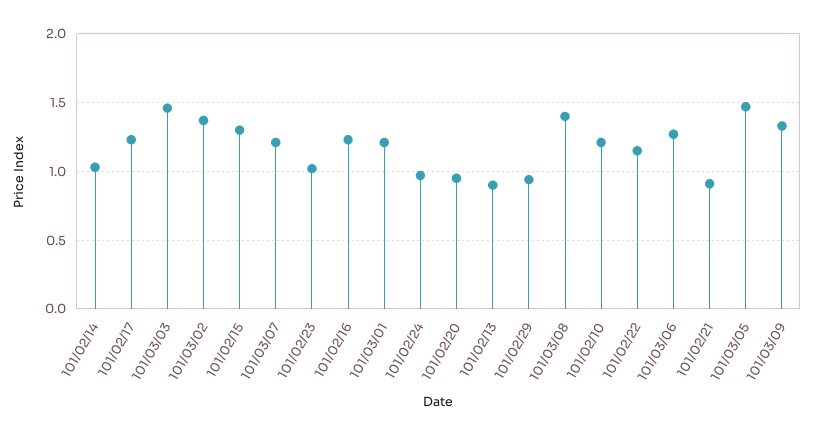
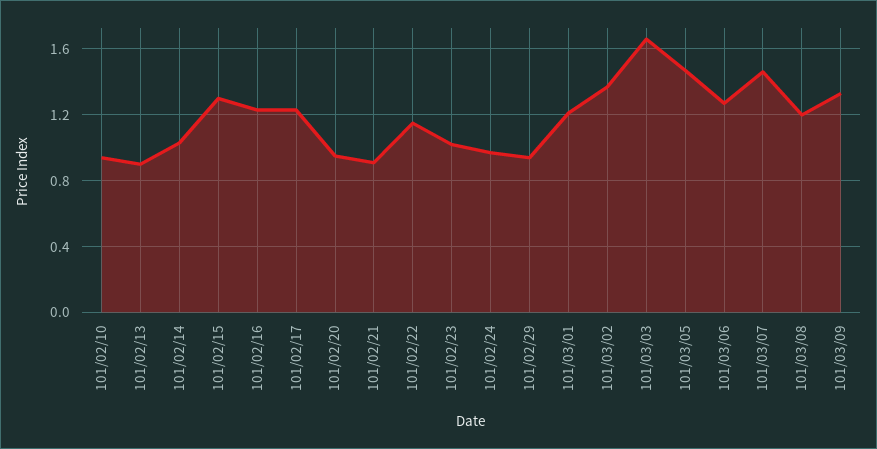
101/03/03: 1.45 -> 1.65
101/03/07: 1.2 -> 1.45
101/03/08: 1.4 -> 1.2
101/02/10: 1.2 -> 0.95

